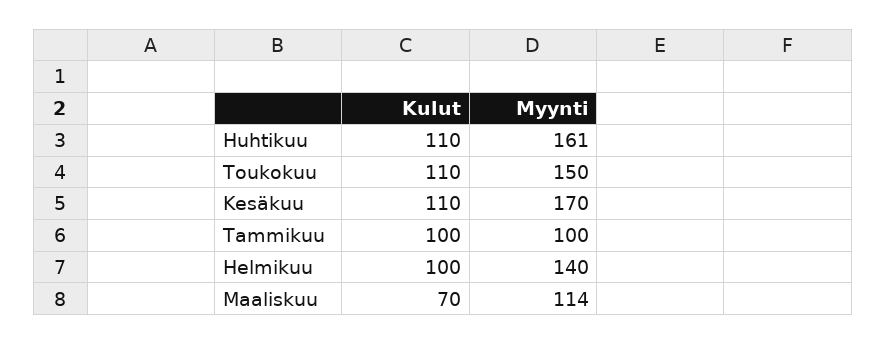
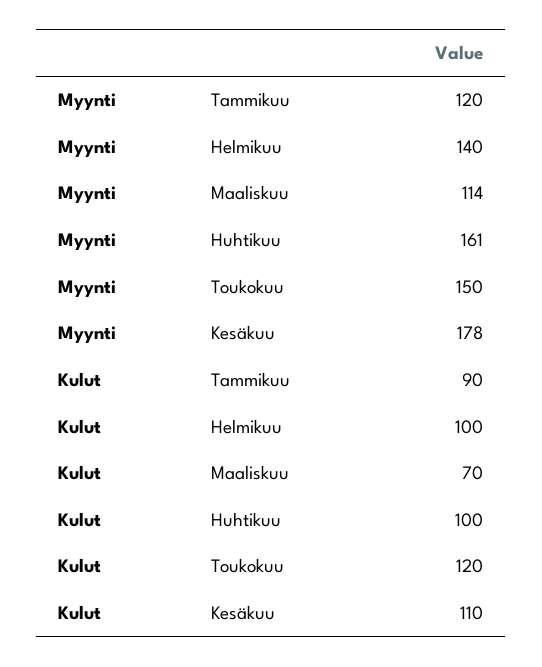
Kulut, Huhtikuu: 110 -> 100
Kulut, Toukokuu: 110 -> 120
Myynti, Kesäkuu: 170 -> 178
Kulut, Tammikuu: 100 -> 90
Myynti, Tammikuu: 100 -> 120

